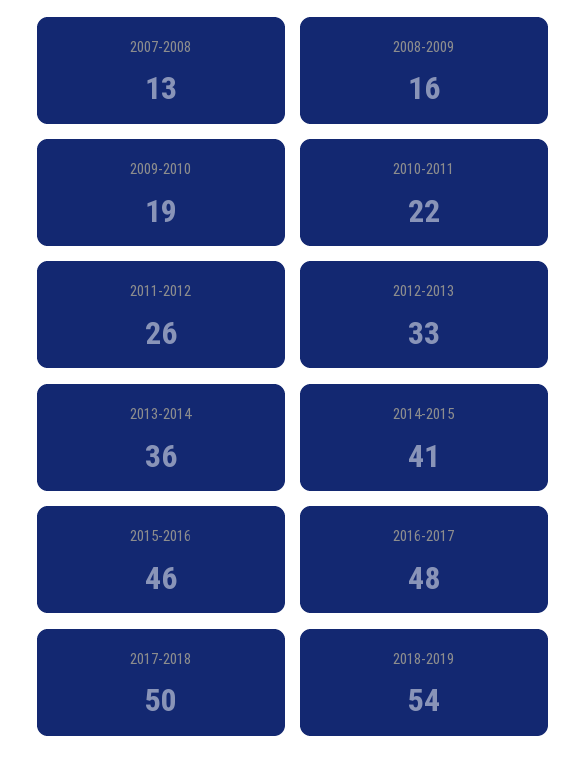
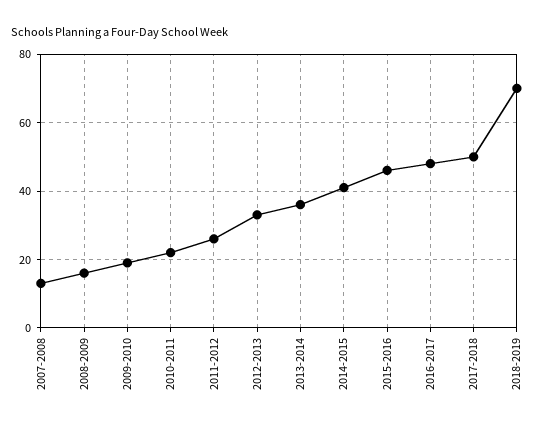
2018-2019: 54 -> 70

